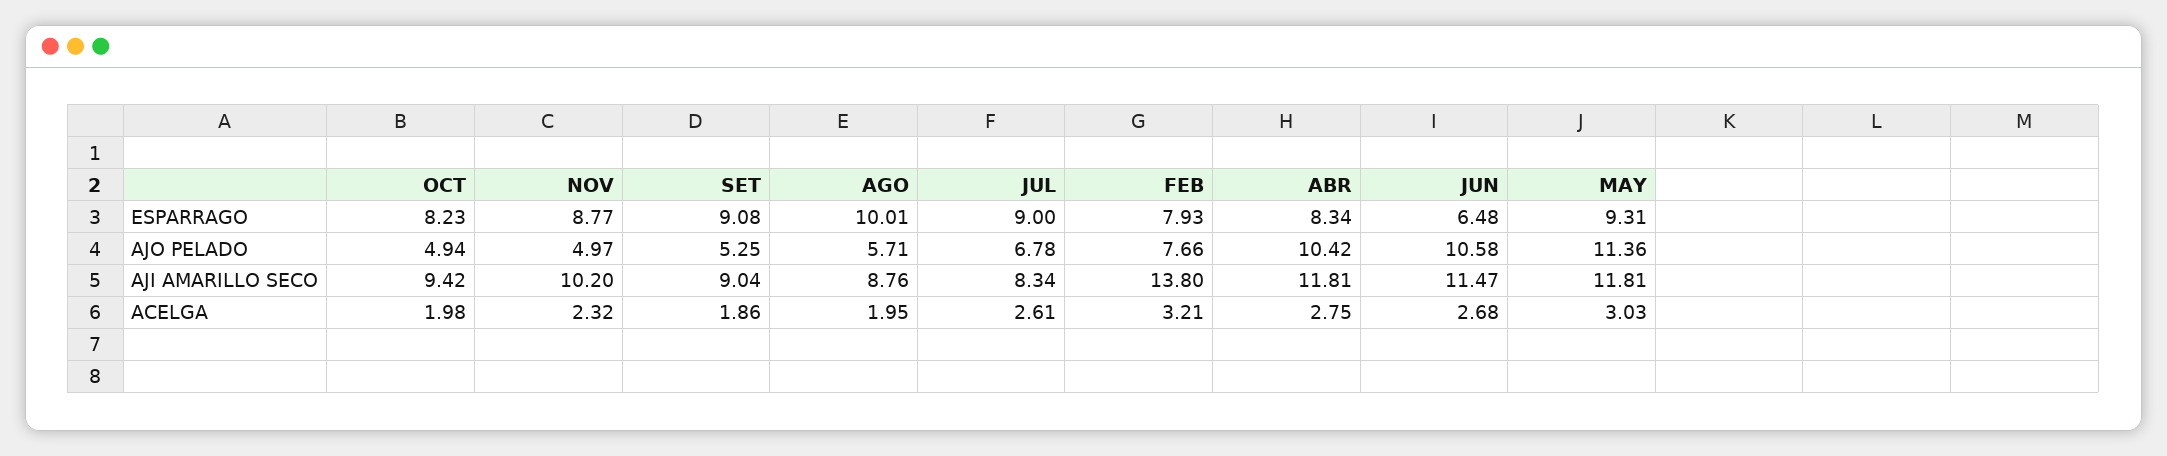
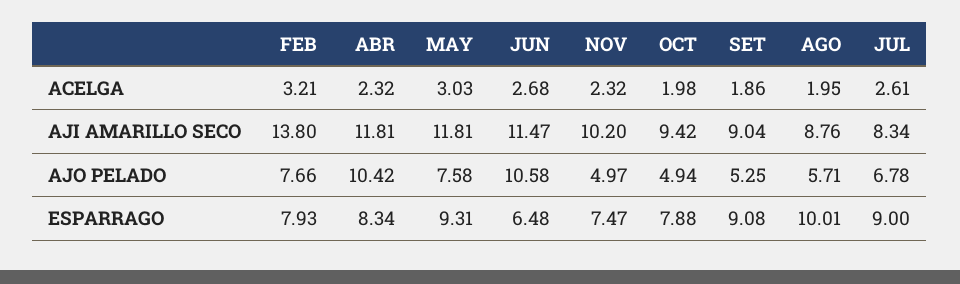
OCT, ESPARRAGO: 8.23 -> 7.88
NOV, ESPARRAGO: 8.77 -> 7.47
MAY, AJO PELADO: 11.36 -> 7.58
ABR, ACELGA: 2.75 -> 2.32

